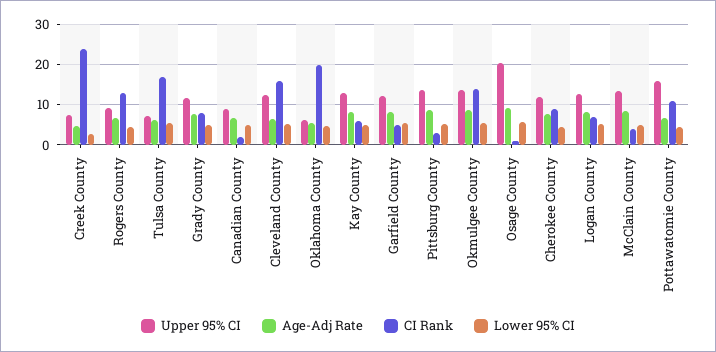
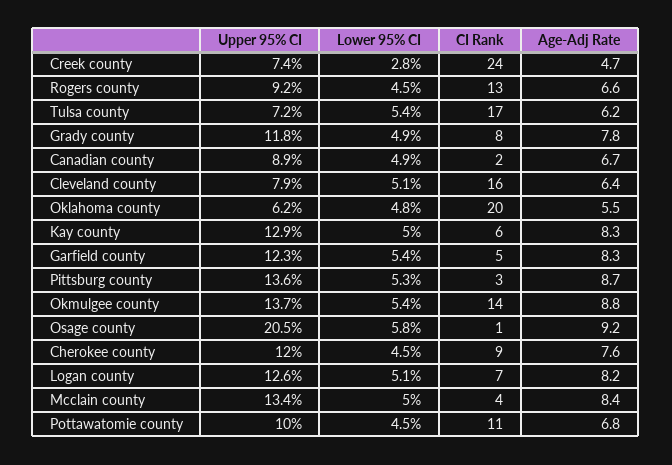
Upper 95% CI, Cleveland County: 12 -> 7.9
Upper 95% CI, Pottawatomie County: 16 -> 10

